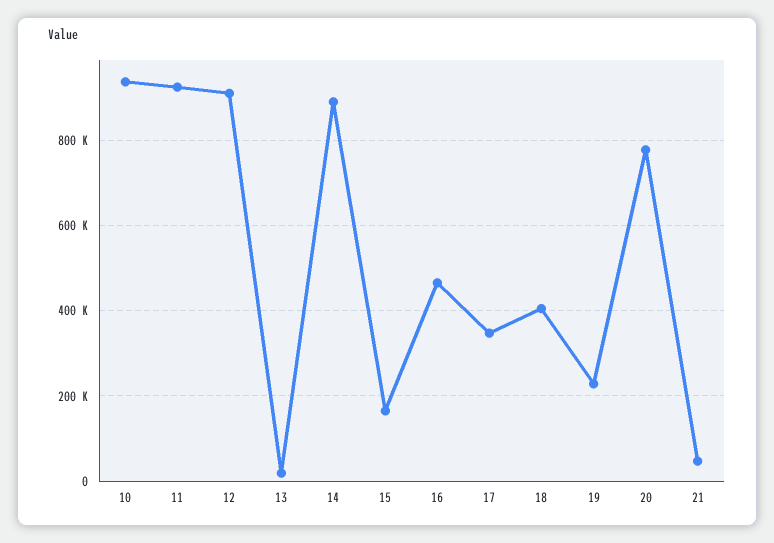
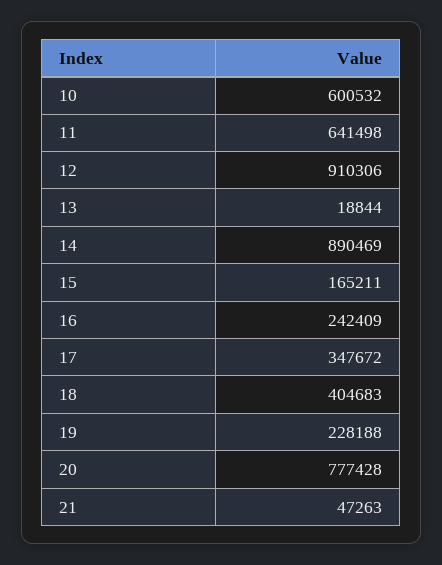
10: 940000 -> 600532
11: 920000 -> 641498
16: 460000 -> 242409

